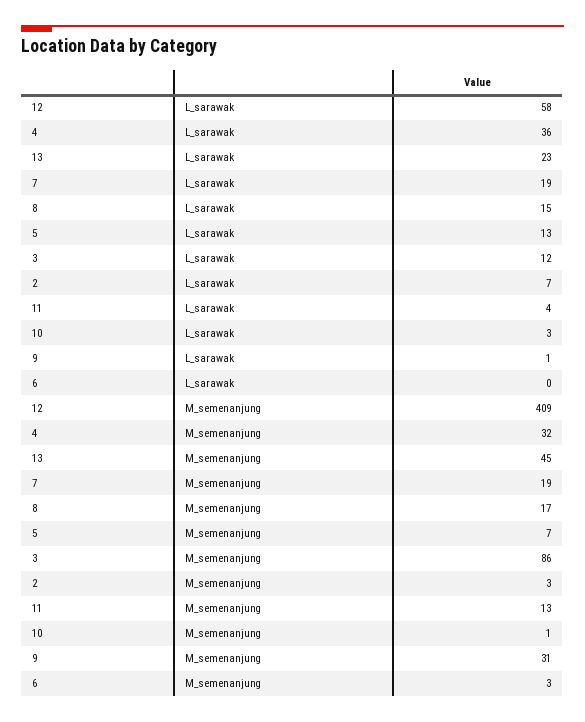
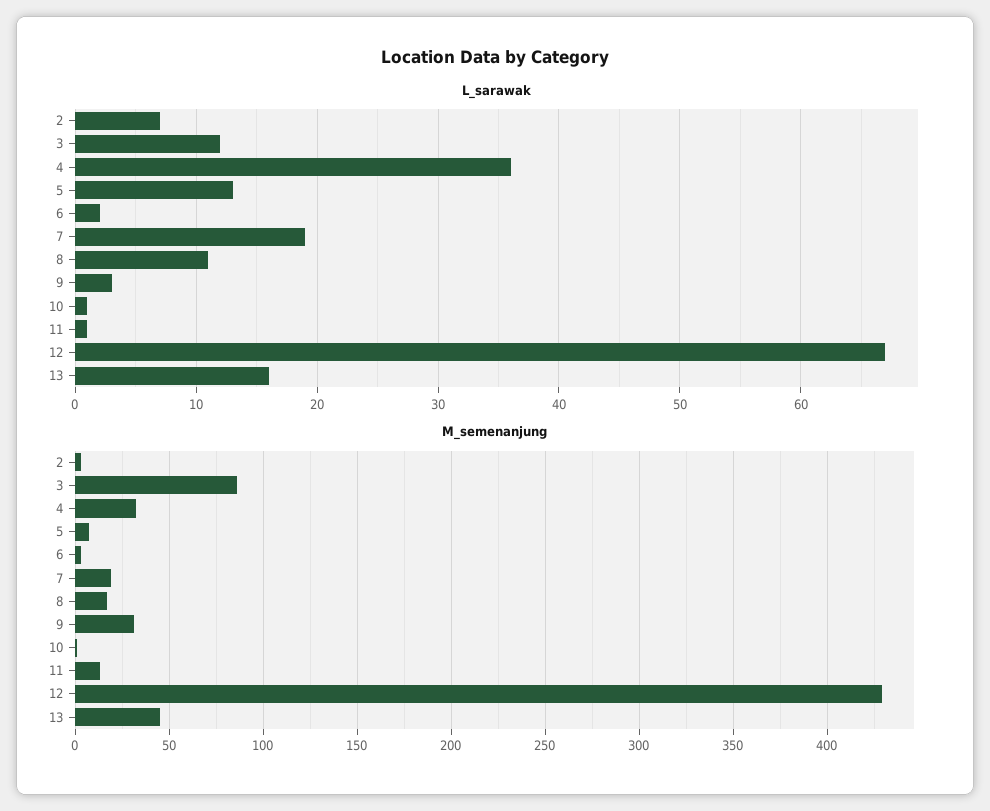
L_sarawak, 12: 58 -> 67
L_sarawak, 13: 23 -> 16
L_sarawak, 8: 15 -> 11
L_sarawak, 11: 4 -> 1
L_sarawak, 10: 3 -> 1
L_sarawak, 9: 1 -> 3
L_sarawak, 6: 0 -> 2
M_semenanjung, 12: 409 -> 430

